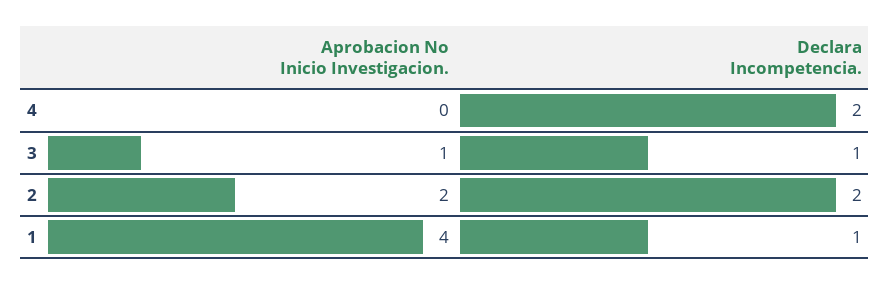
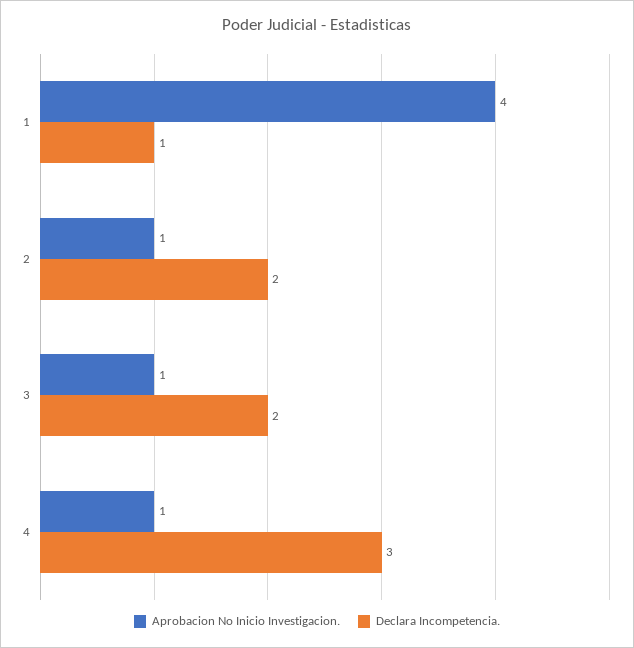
Aprobacion No Inicio Investigacion., 4: 0 -> 1
Declara Incompetencia., 4: 2 -> 3
Declara Incompetencia., 3: 1 -> 2
Aprobacion No Inicio Investigacion., 2: 2 -> 1

